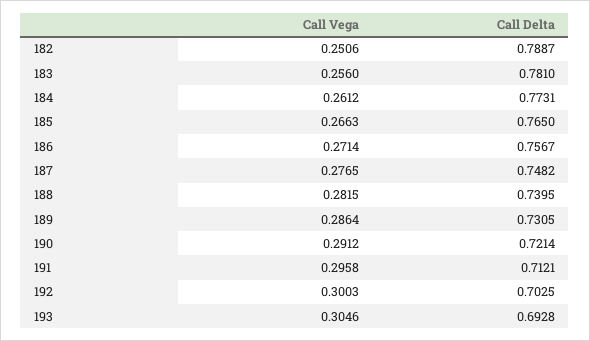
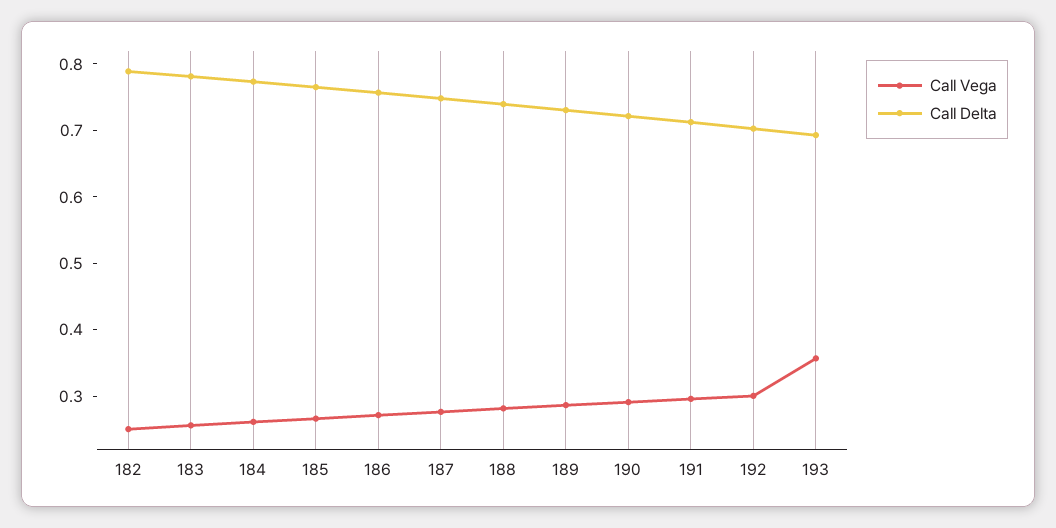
Call Vega, 193: 0.3046 -> 0.36

